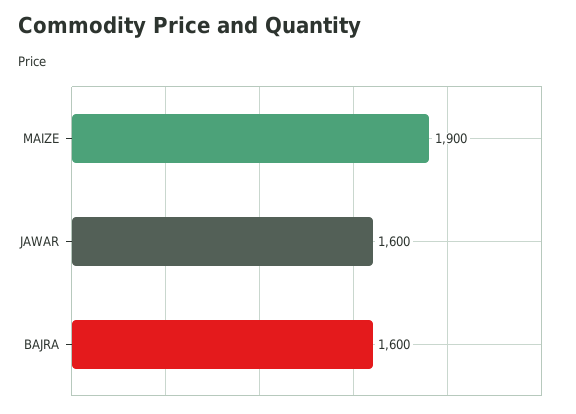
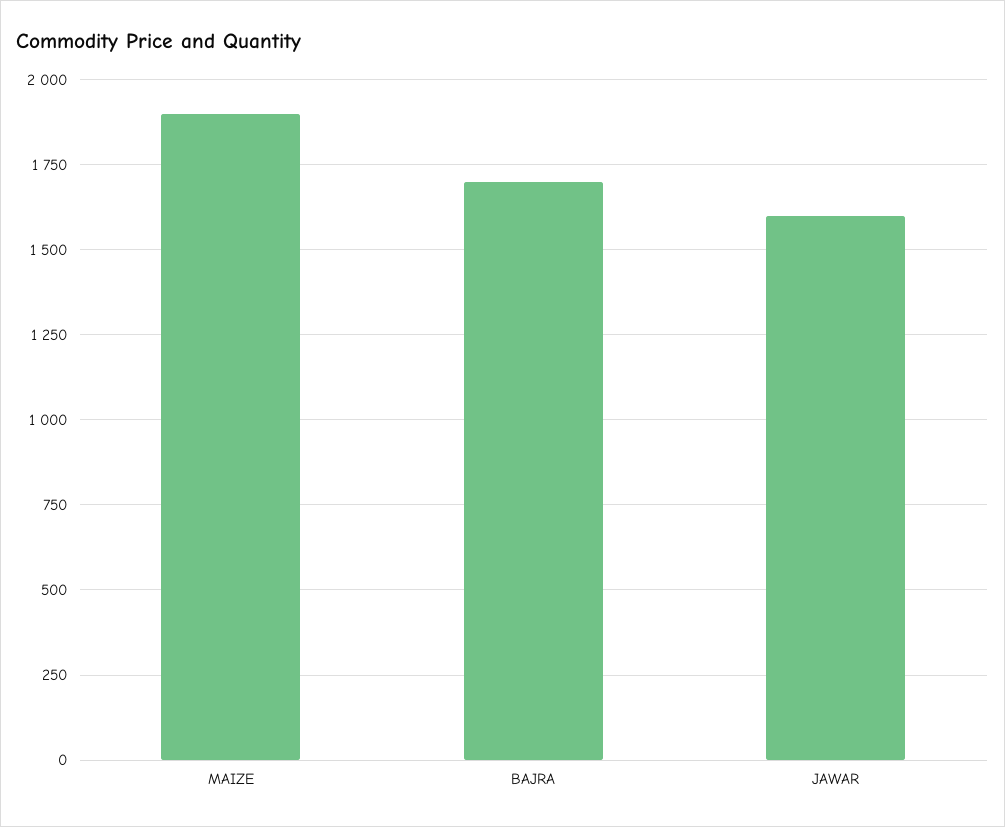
BAJRA: 1600 -> 1700

